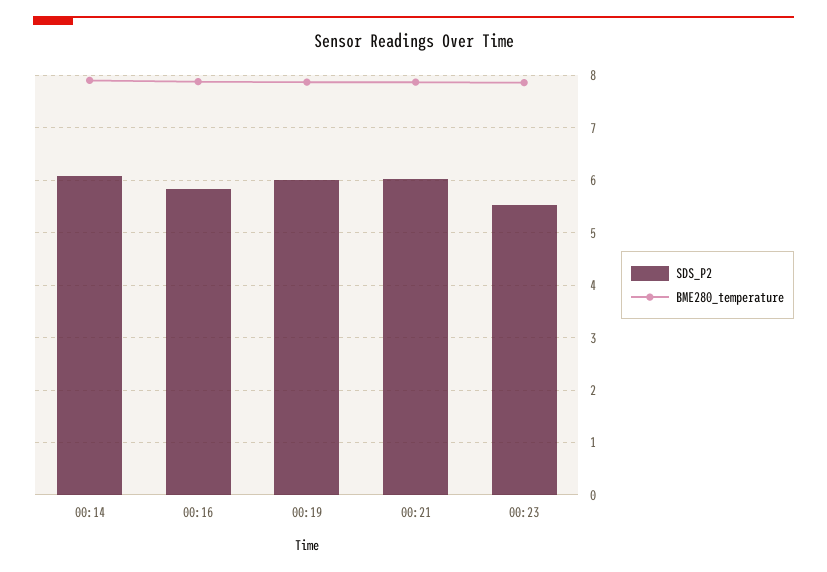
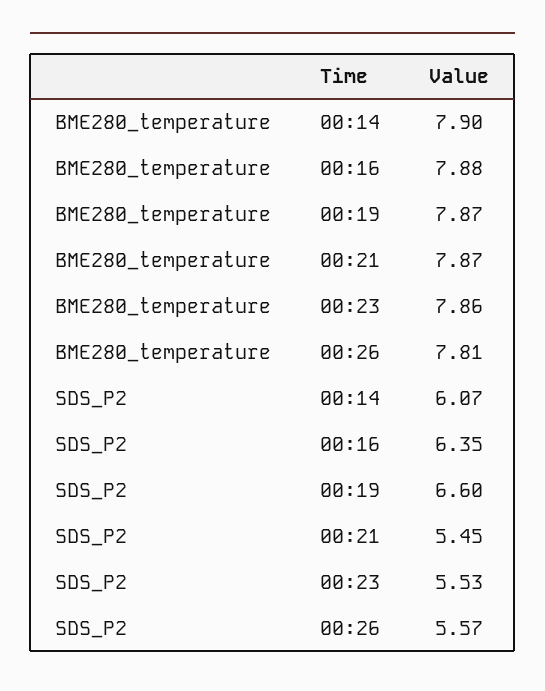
SDS_P2, 00:16: 5.8 -> 6.35
SDS_P2, 00:19: 6 -> 6.6
SDS_P2, 00:21: 6 -> 5.45
BME280_temperature, 00:26: none -> 7.81
SDS_P2, 00:26: none -> 5.57

